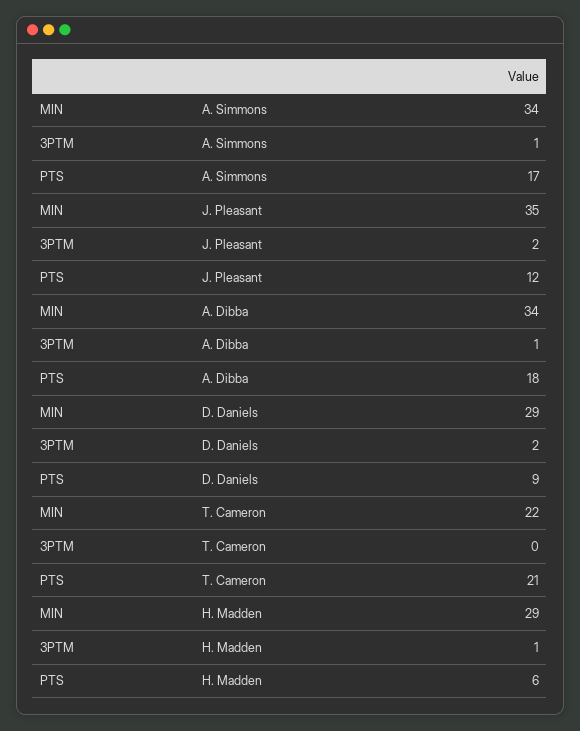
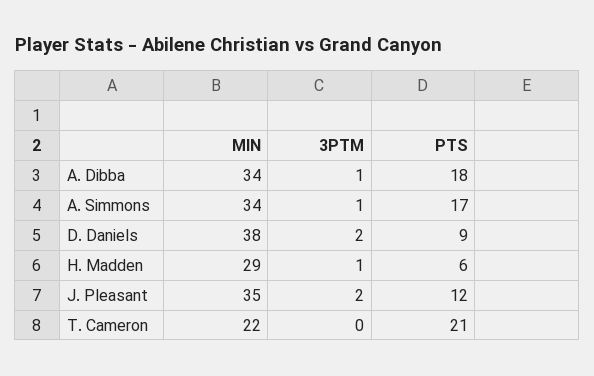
MIN, D. Daniels: 29 -> 38

